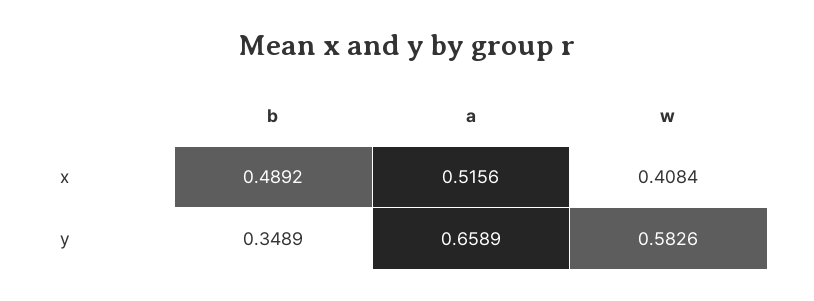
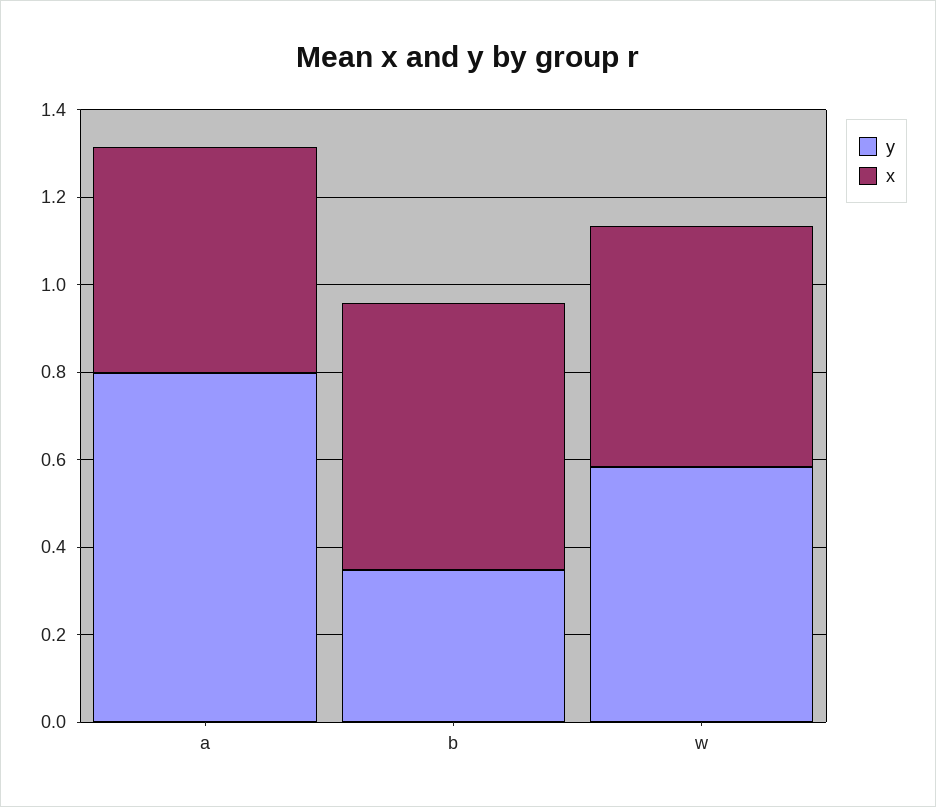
x, b: 0.4892 -> 0.6
x, w: 0.4084 -> 0.55
y, a: 0.6589 -> 0.8

